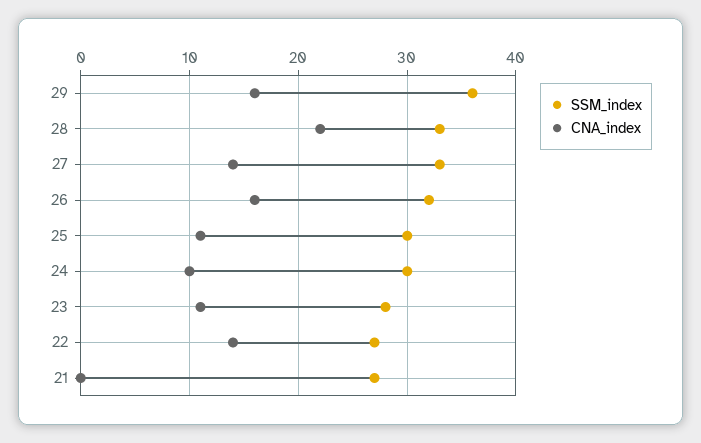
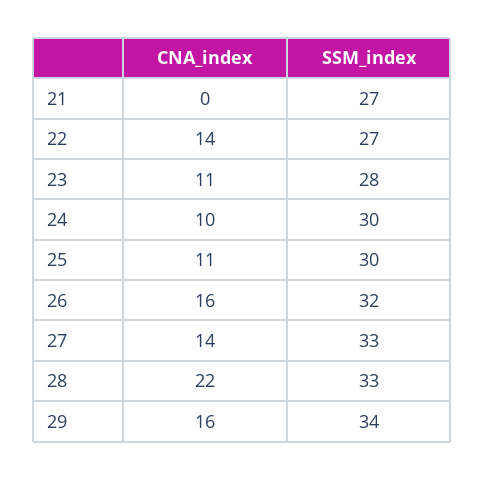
SSM_index, 29: 36 -> 34

